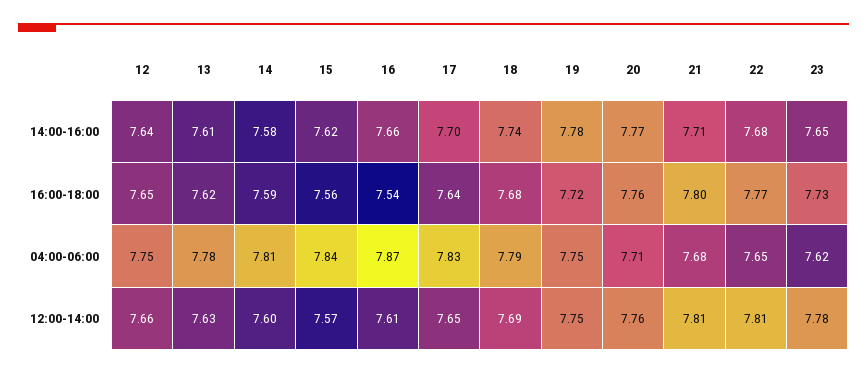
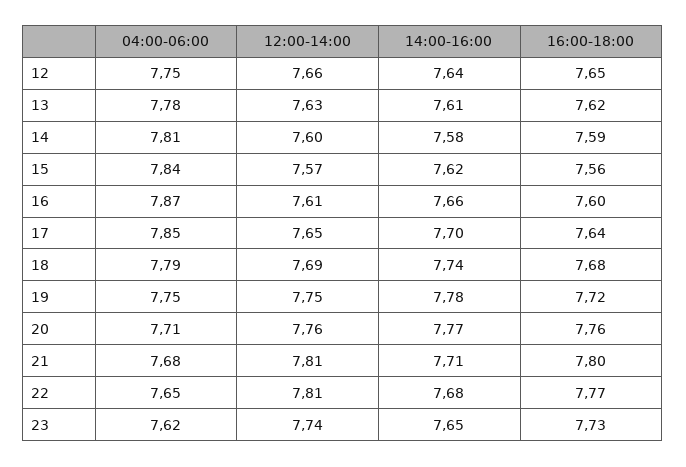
16, 16:00-18:00: 7.54 -> 7.6
17, 04:00-06:00: 7.83 -> 7.85
23, 12:00-14:00: 7.78 -> 7.74

